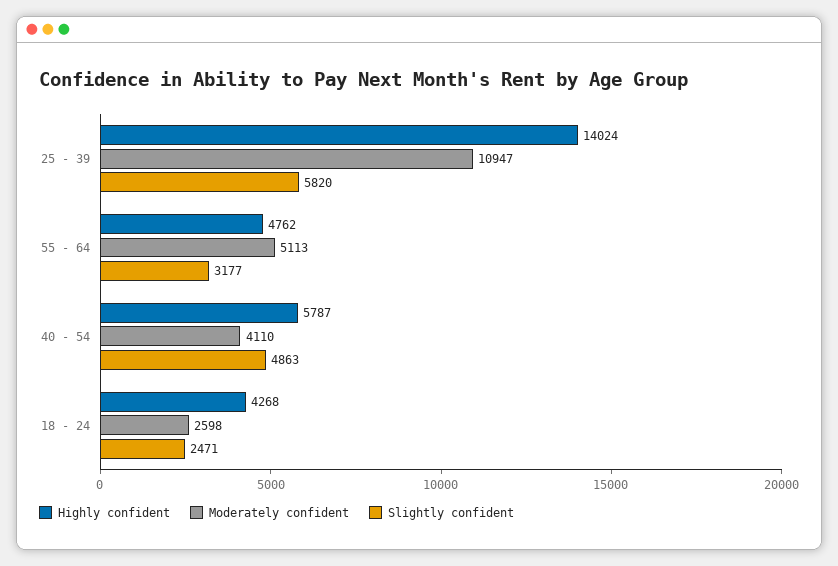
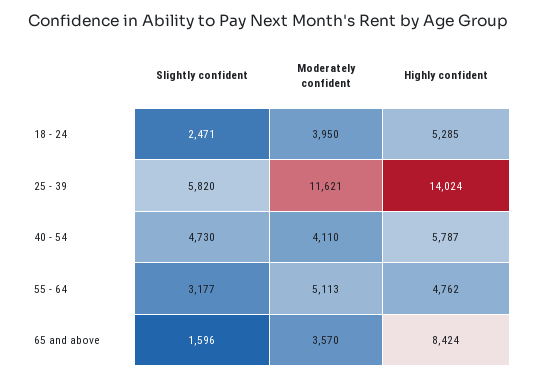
Moderately confident, 25 - 39: 10947 -> 11621
Slightly confident, 40 - 54: 4863 -> 4730
Highly confident, 18 - 24: 4268 -> 5285
Moderately confident, 18 - 24: 2598 -> 3950
Slightly confident, 65 and above: none -> 1596
Moderately confident, 65 and above: none -> 3570
Highly confident, 65 and above: none -> 8424

